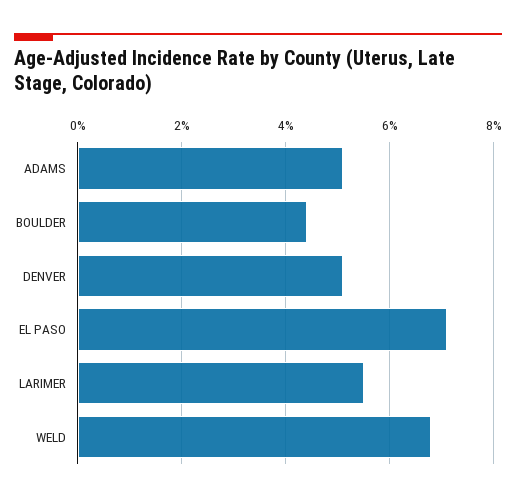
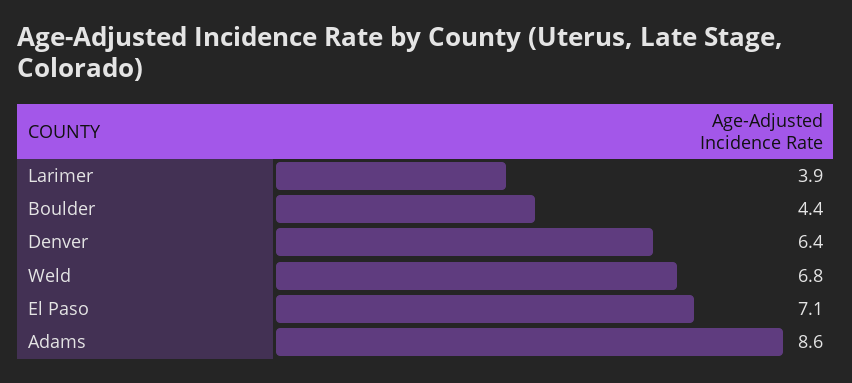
ADAMS: 5 -> 8.6
DENVER: 5 -> 6.4
LARIMER: 5.5 -> 3.9

